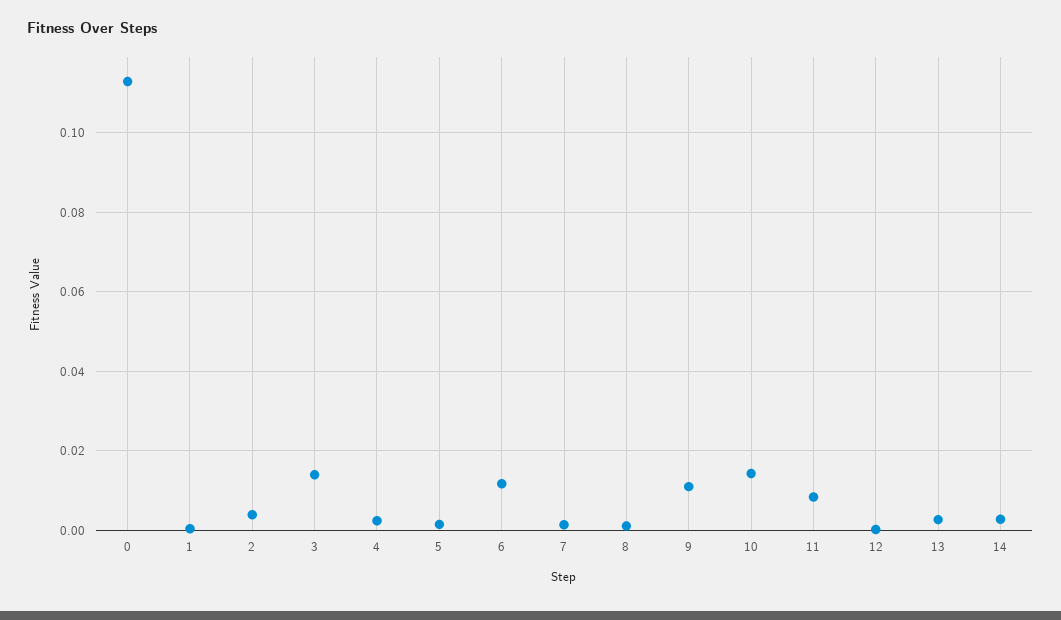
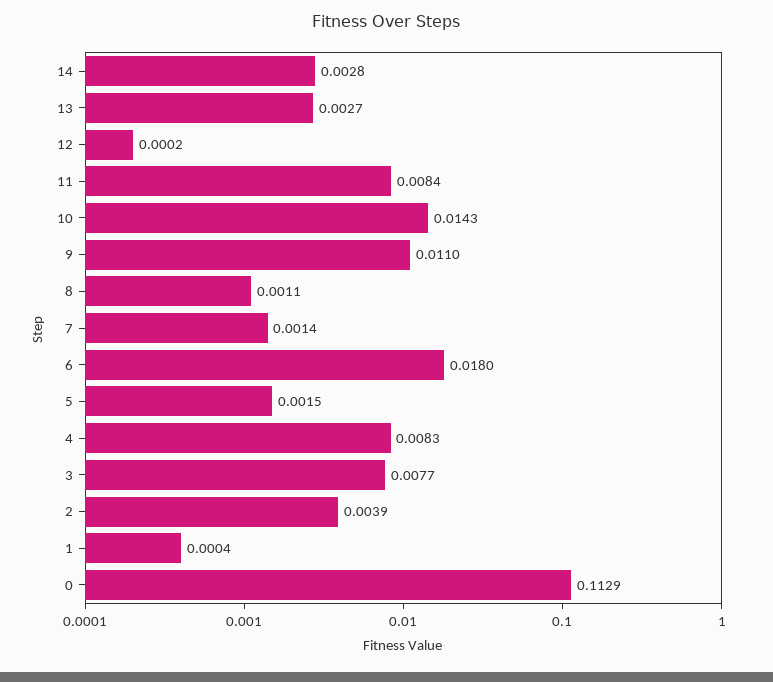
3: 0.014 -> 0.0077
4: 0.002 -> 0.0083
6: 0.012 -> 0.018

